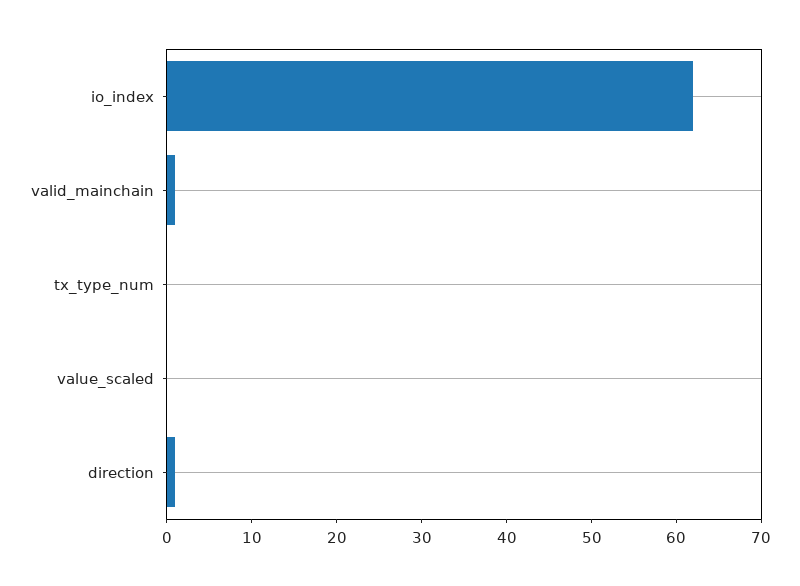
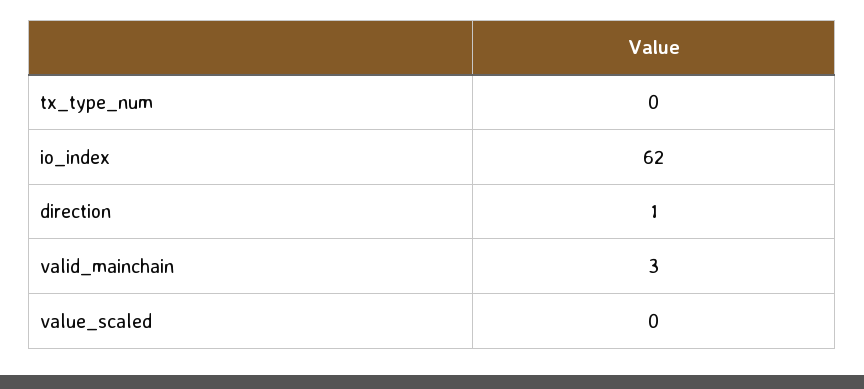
valid_mainchain: 1 -> 3

